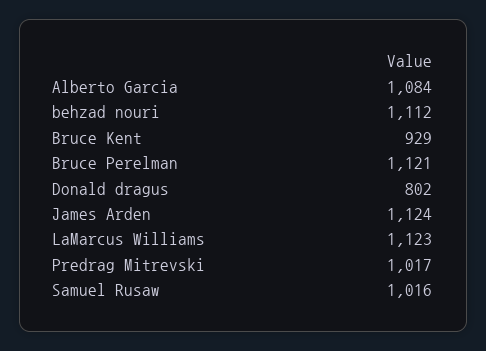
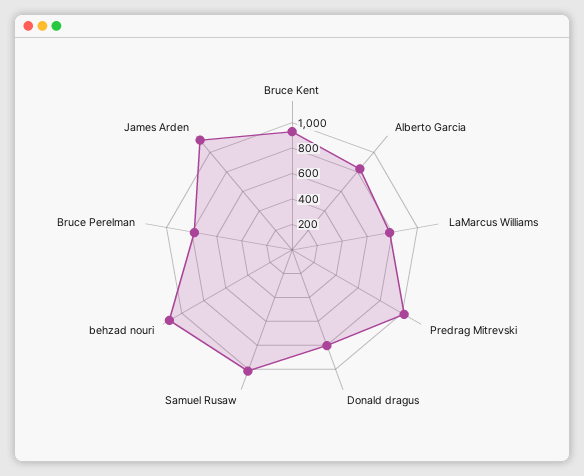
Alberto Garcia: 1084 -> 800
Bruce Perelman: 1121 -> 800
LaMarcus Williams: 1123 -> 800

